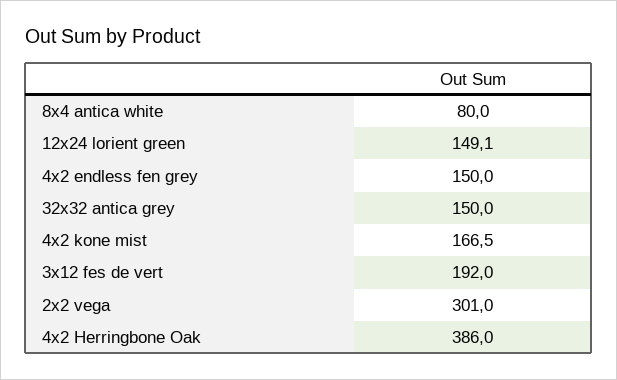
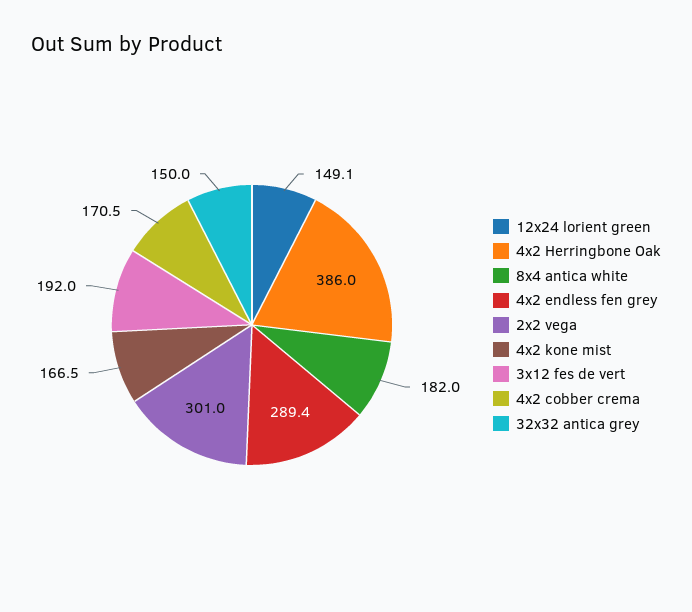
8x4 antica white: 80 -> 182
4x2 endless fen grey: 150 -> 289.4
4x2 cobber crema: none -> 170.5

